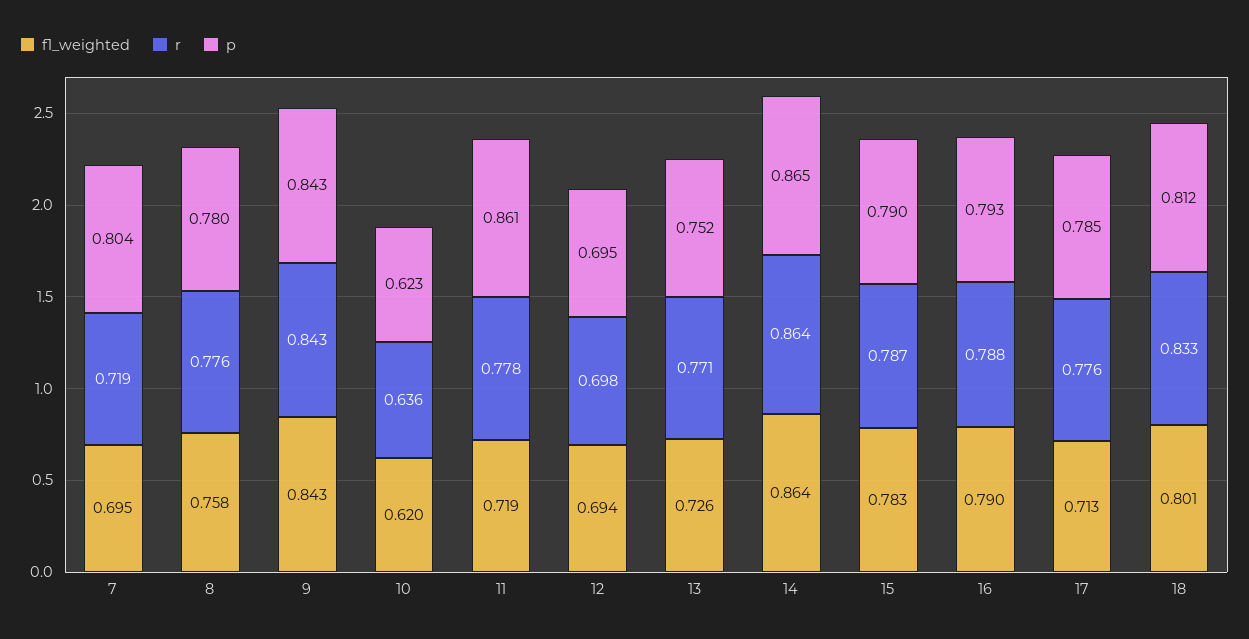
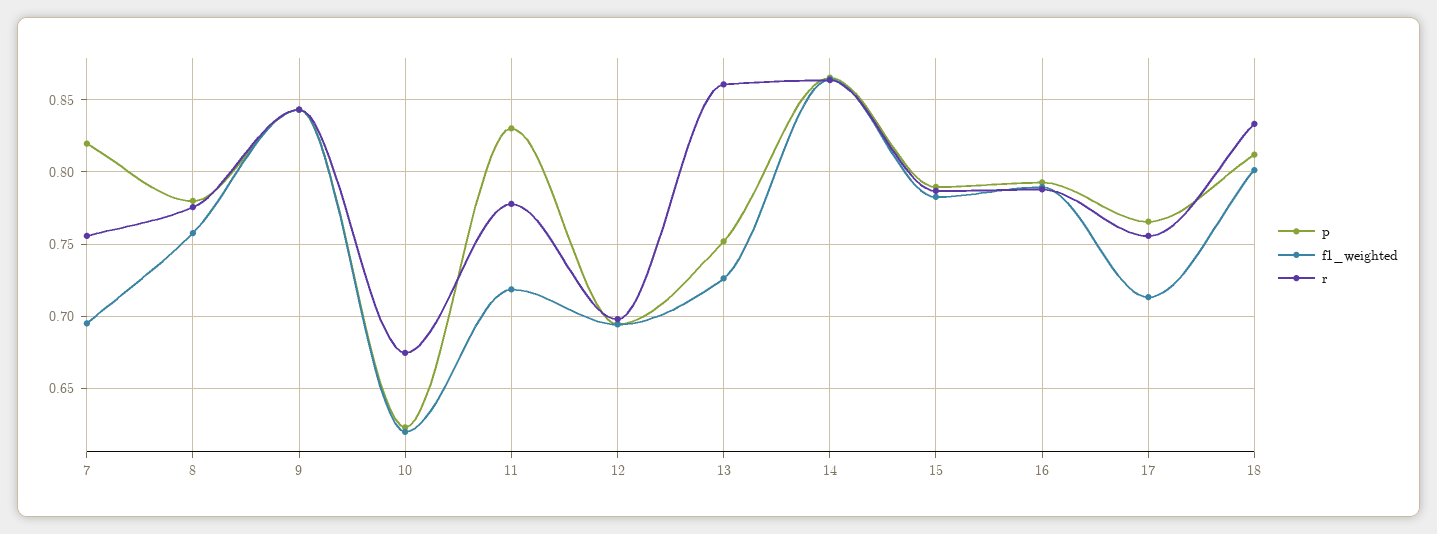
r, 7: 0.719 -> 0.755
p, 7: 0.804 -> 0.82
r, 10: 0.636 -> 0.675
p, 11: 0.861 -> 0.83
r, 13: 0.771 -> 0.86
r, 17: 0.776 -> 0.755
p, 17: 0.785 -> 0.765

